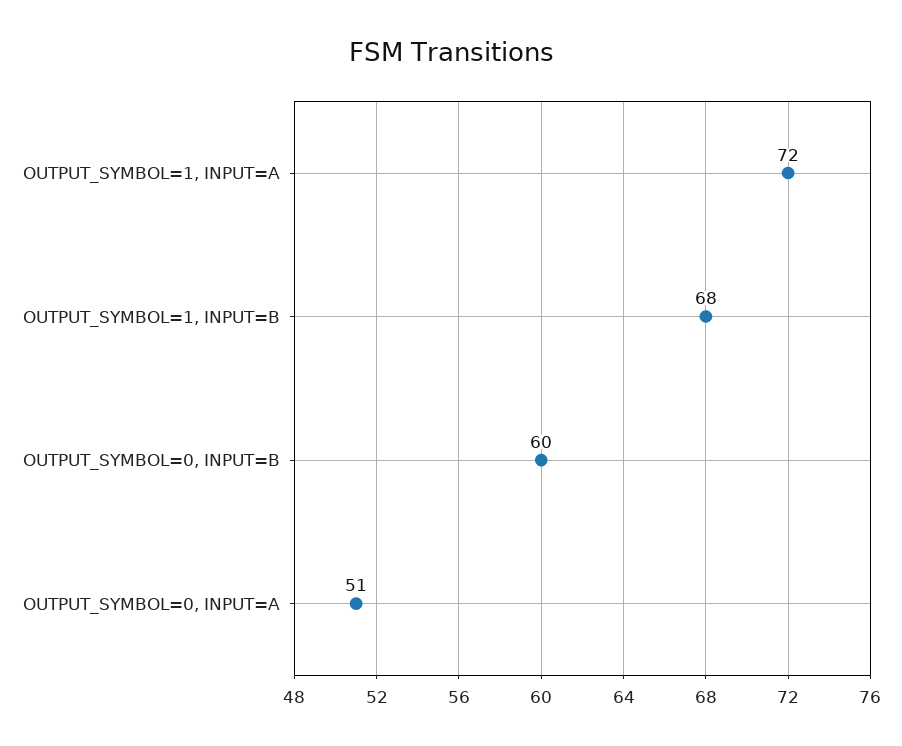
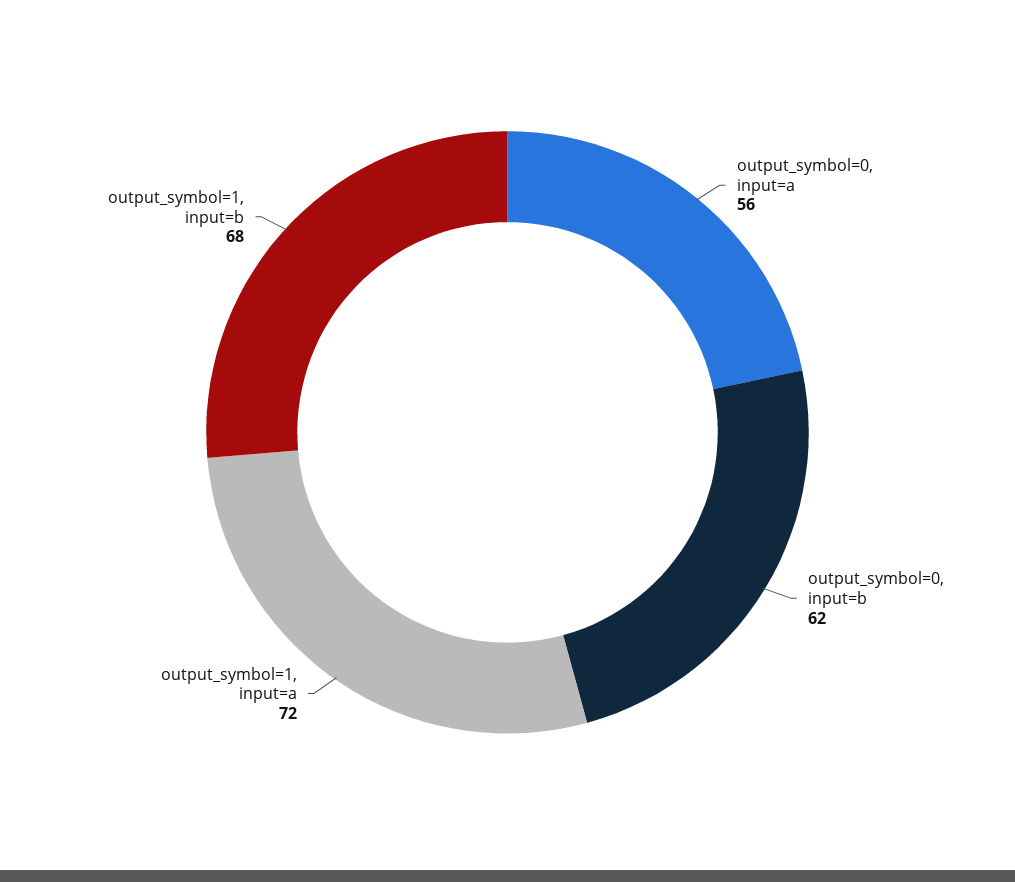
OUTPUT_SYMBOL=0, INPUT=B: 60 -> 62
OUTPUT_SYMBOL=0, INPUT=A: 51 -> 56

